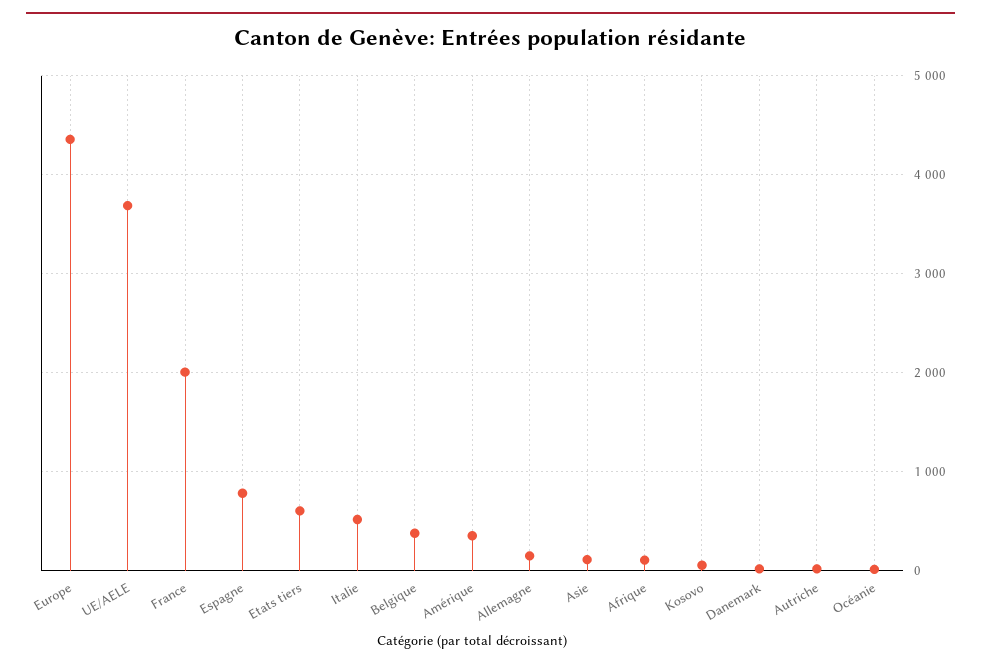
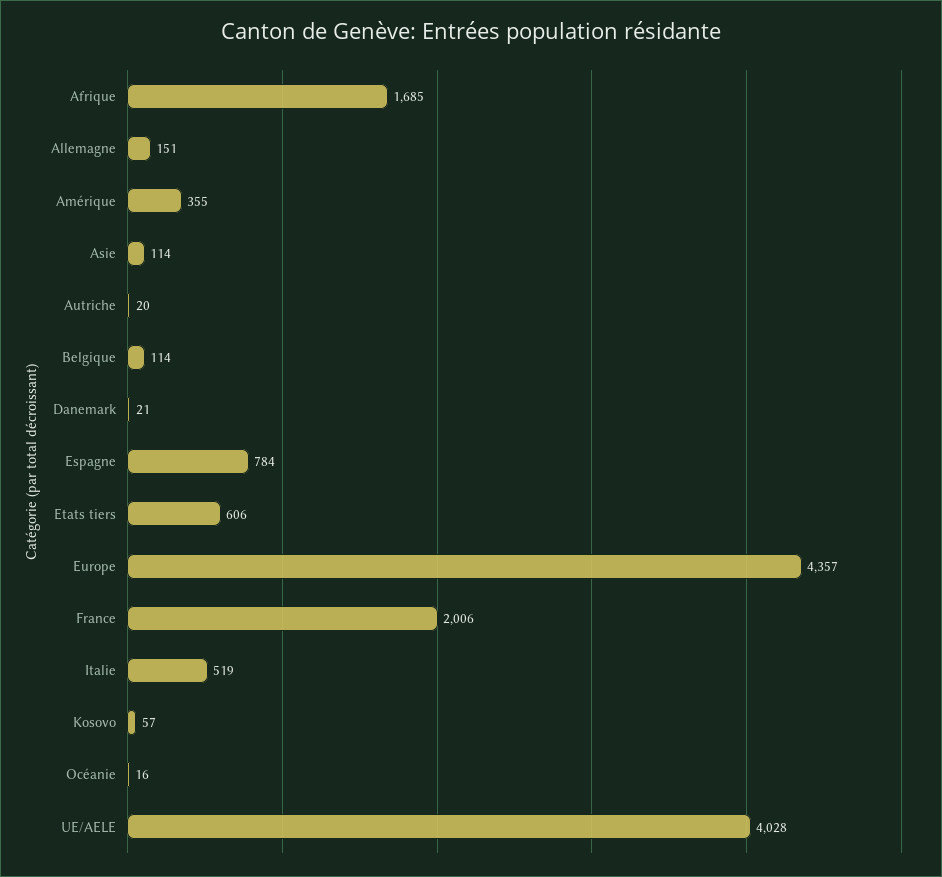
UE/AELE: 3700 -> 4028
Belgique: 400 -> 114
Afrique: 100 -> 1685

